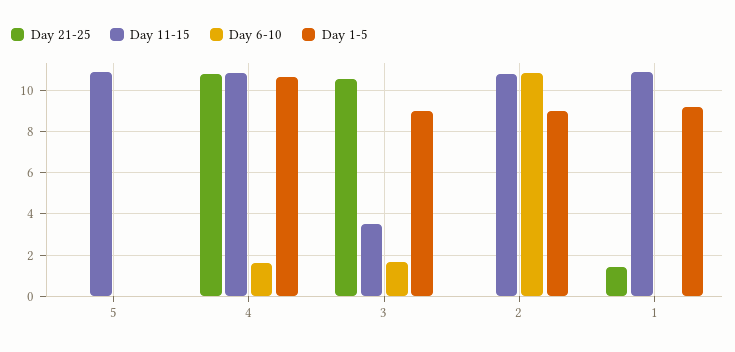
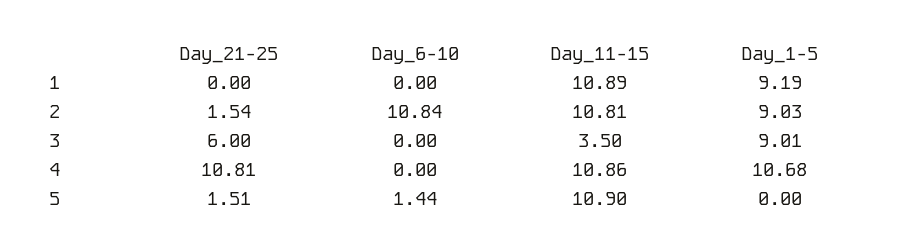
Day 21-25, 5: 0 -> 1.51
Day 6-10, 5: 0 -> 1.44
Day 6-10, 4: 1.5 -> 0
Day 21-25, 3: 10.5 -> 6
Day 6-10, 3: 1.5 -> 0
Day 21-25, 2: 0 -> 1.54
Day 21-25, 1: 1.5 -> 0

